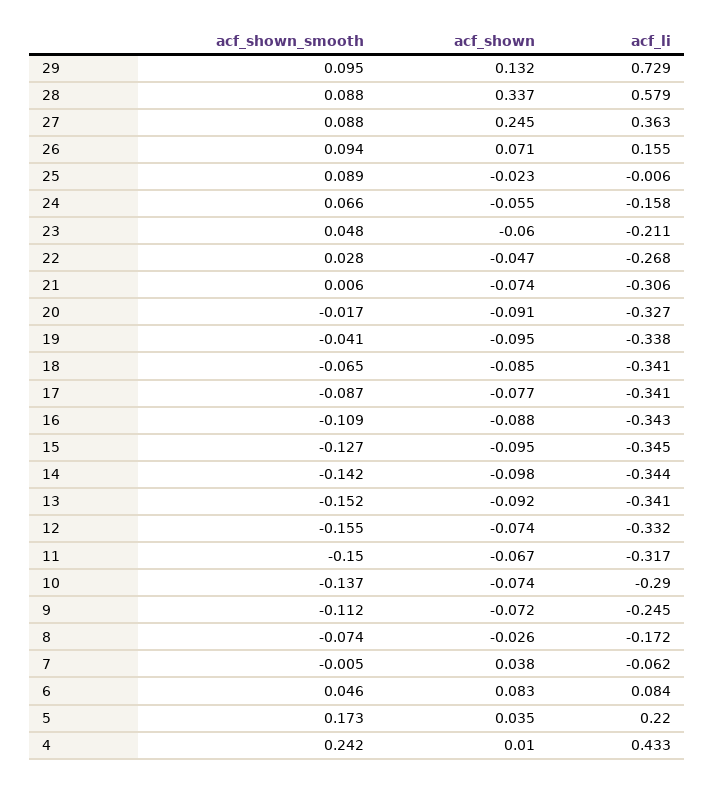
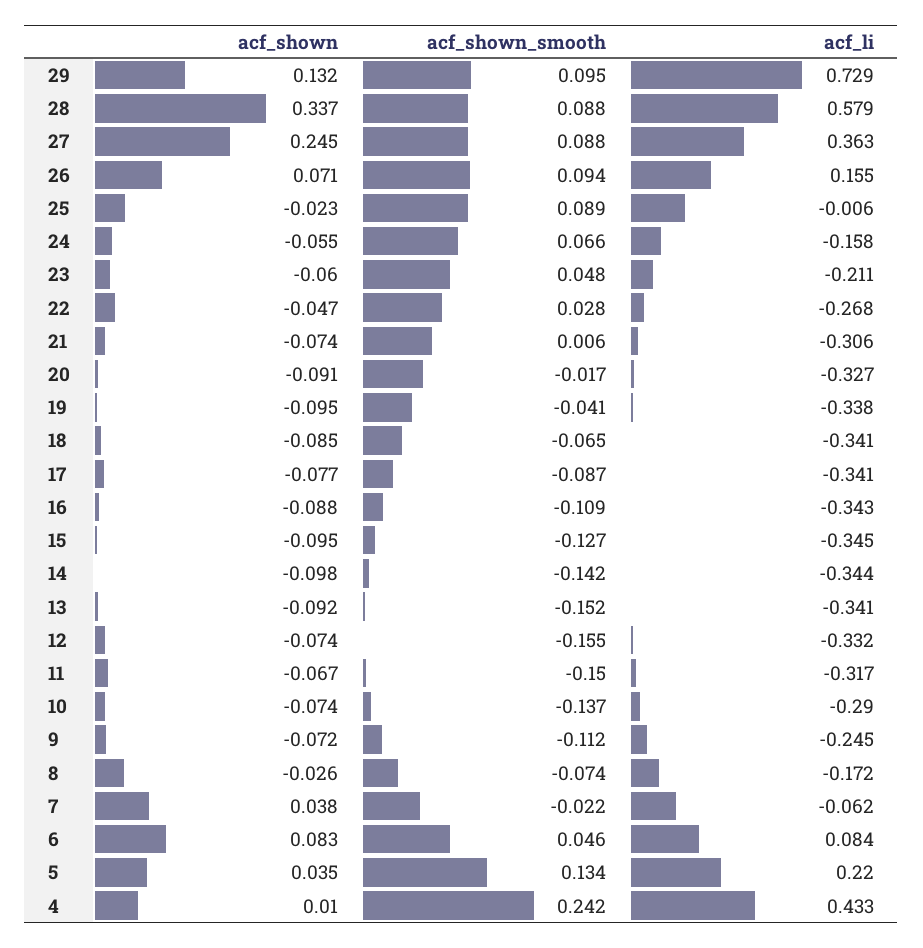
acf_shown_smooth, 7: -0.005 -> -0.022
acf_shown_smooth, 5: 0.173 -> 0.134

